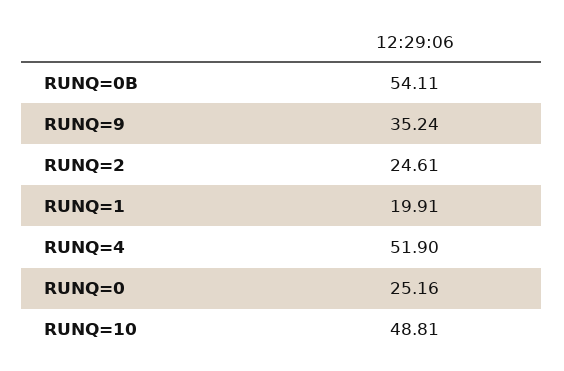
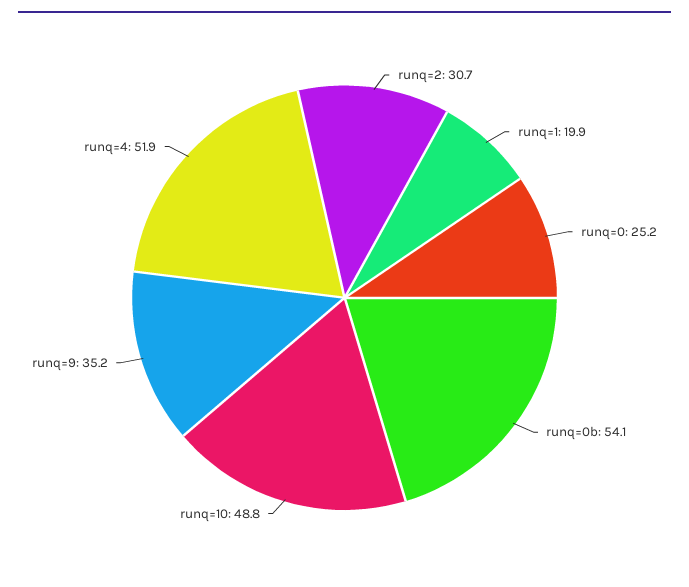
RUNQ=2: 24.61 -> 30.7

